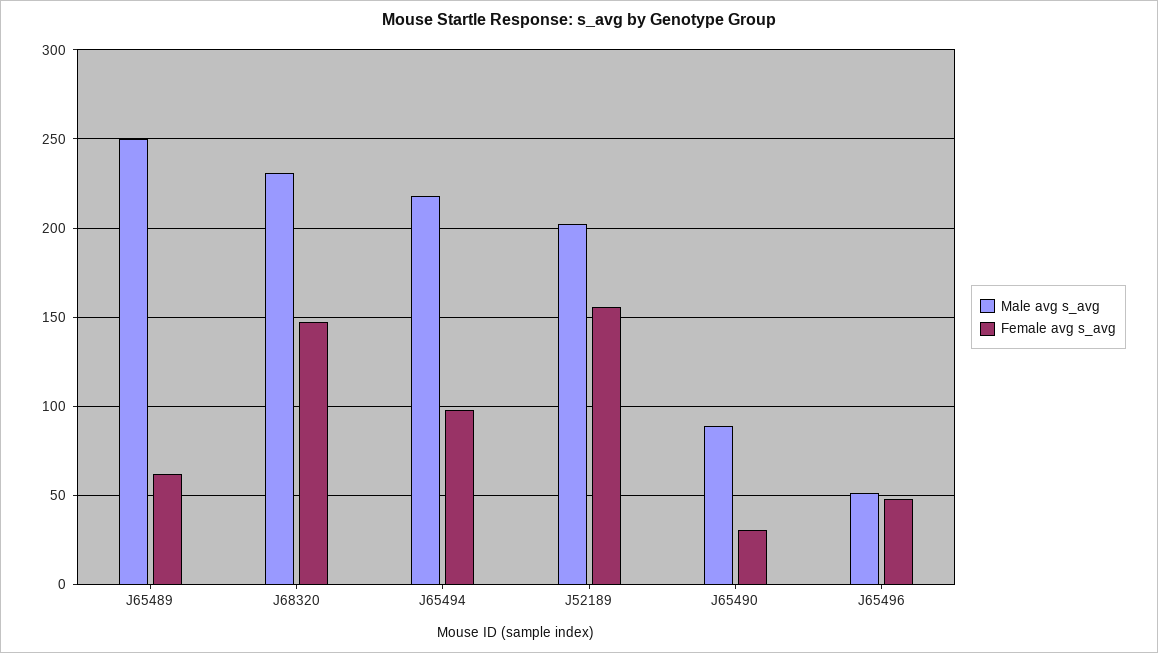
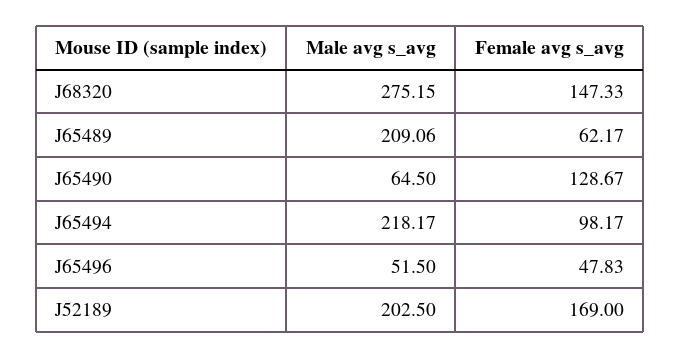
Male avg s_avg, J65489: 250 -> 209.06
Male avg s_avg, J68320: 230 -> 275.15
Female avg s_avg, J52189: 155 -> 169
Male avg s_avg, J65490: 90 -> 64.5
Female avg s_avg, J65490: 30 -> 128.67

